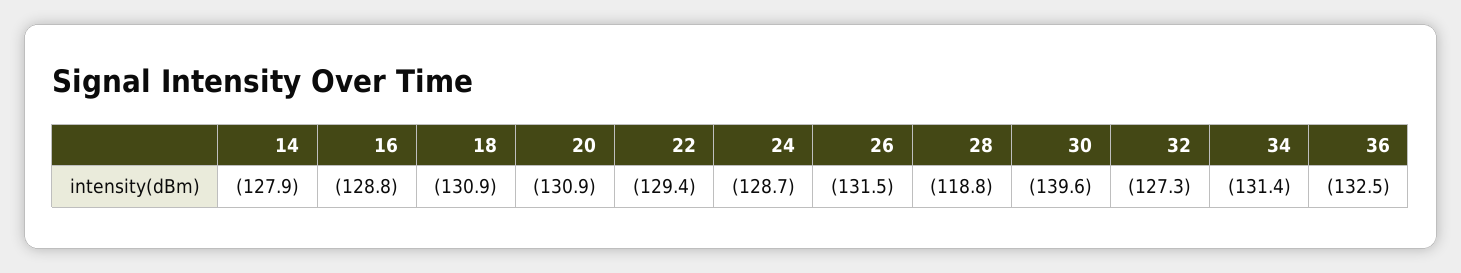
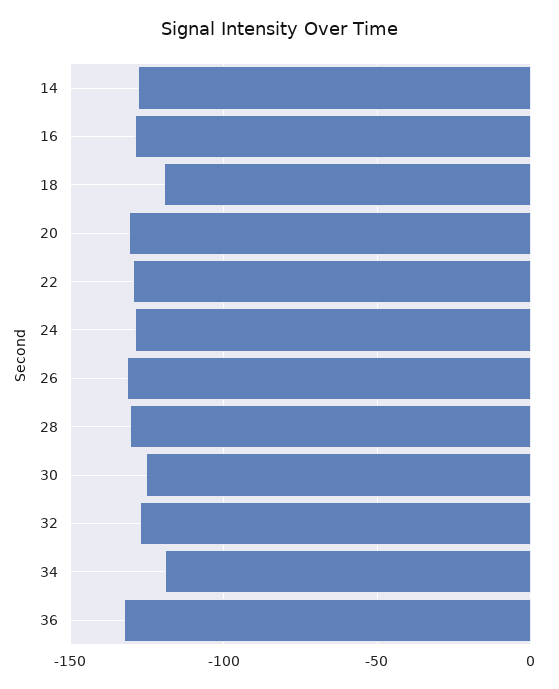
18: -130.9 -> -120
28: -118.8 -> -130
30: -139.6 -> -125
34: -131.4 -> -120

